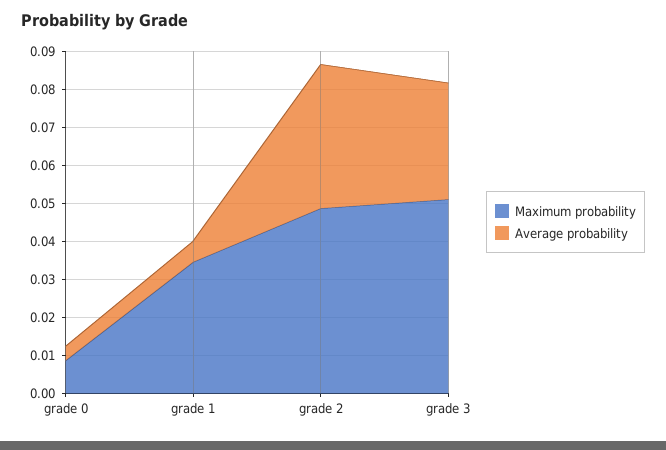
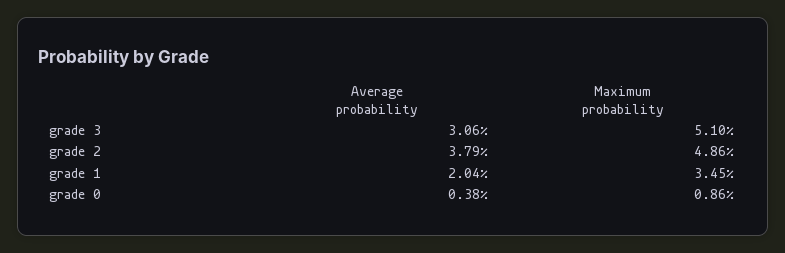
Average probability, grade 1: 0.005 -> 0.0204

